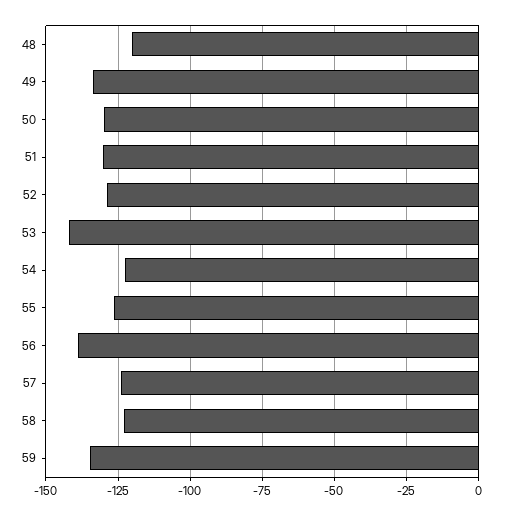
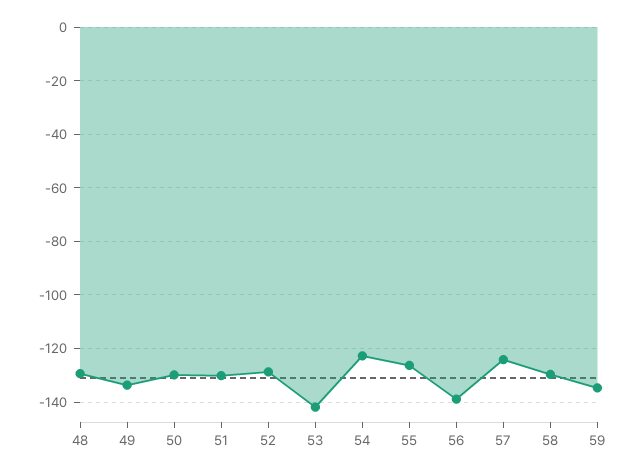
48: -120 -> -130
58: -122.5 -> -130

